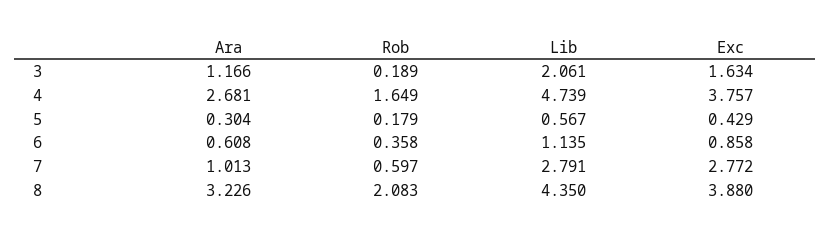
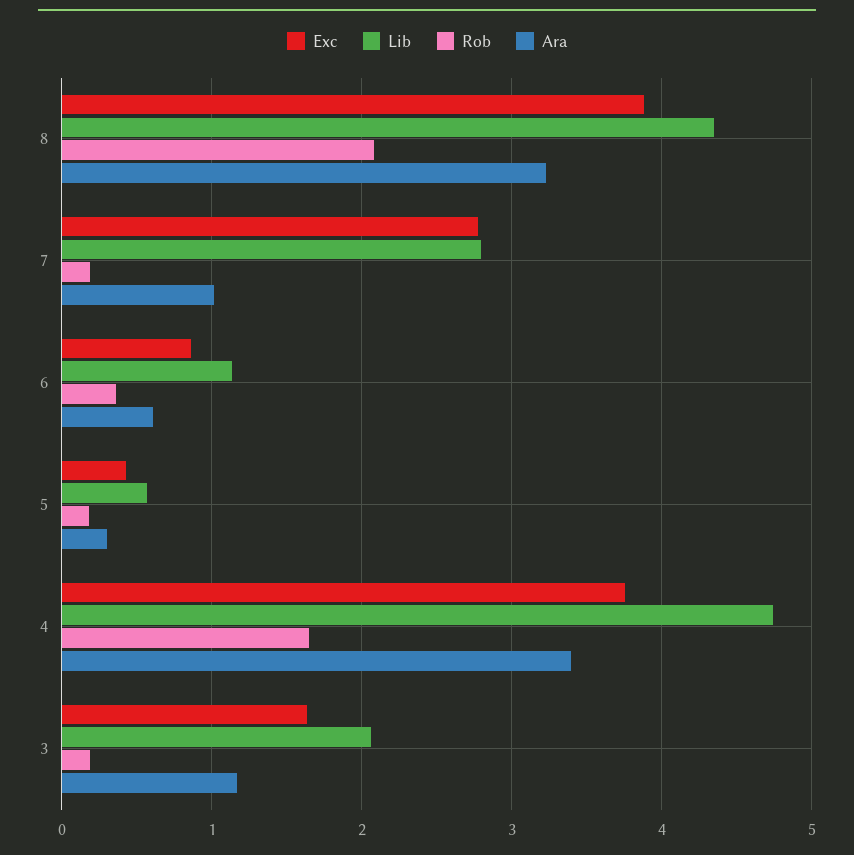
Ara, 4: 2.681 -> 3.4
Rob, 7: 0.597 -> 0.2

